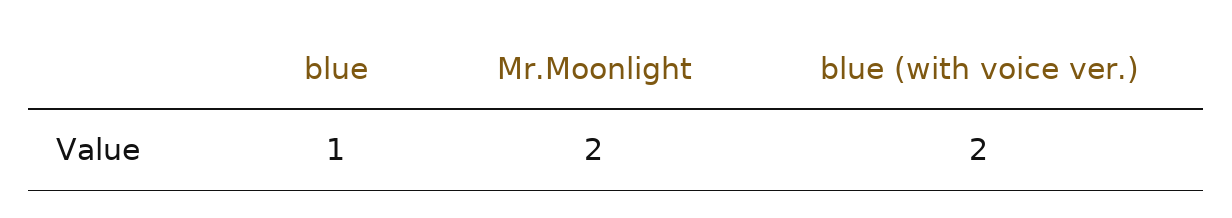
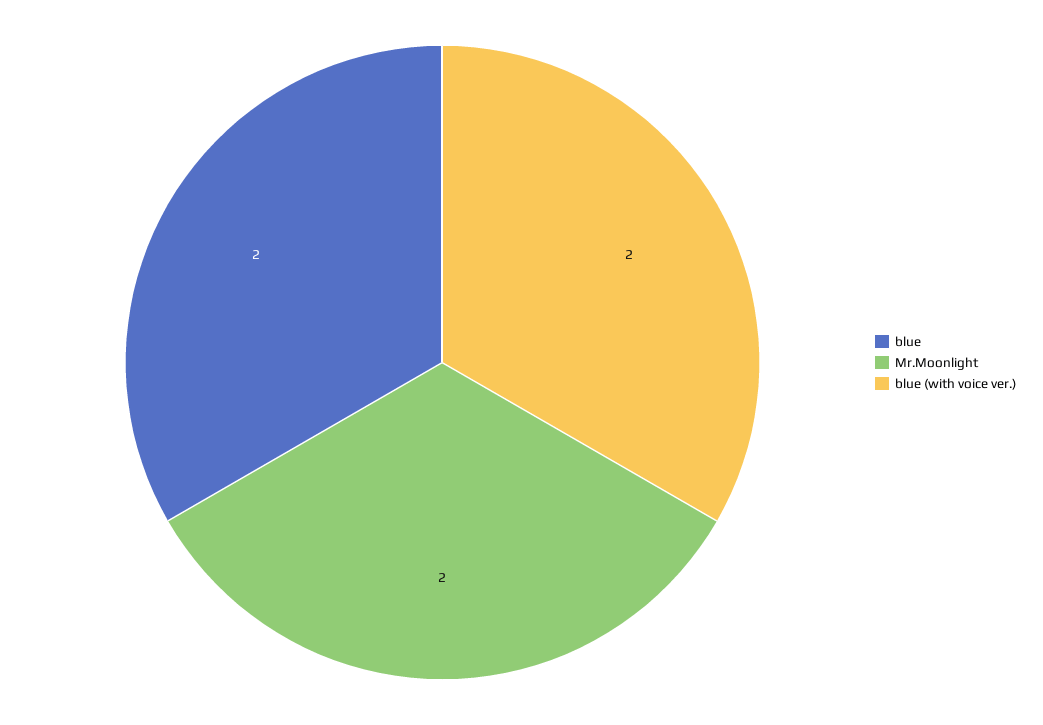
blue: 1 -> 2

